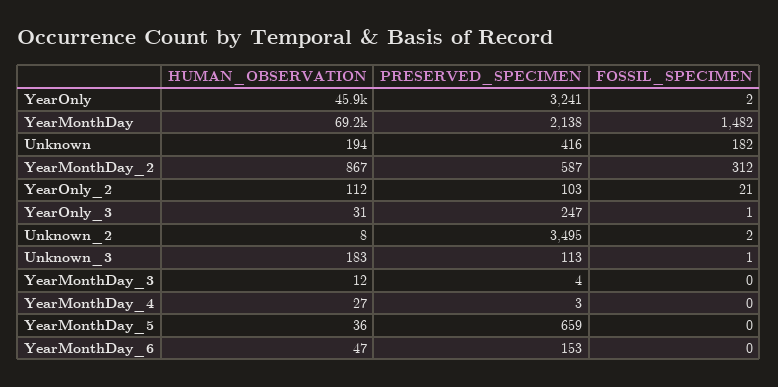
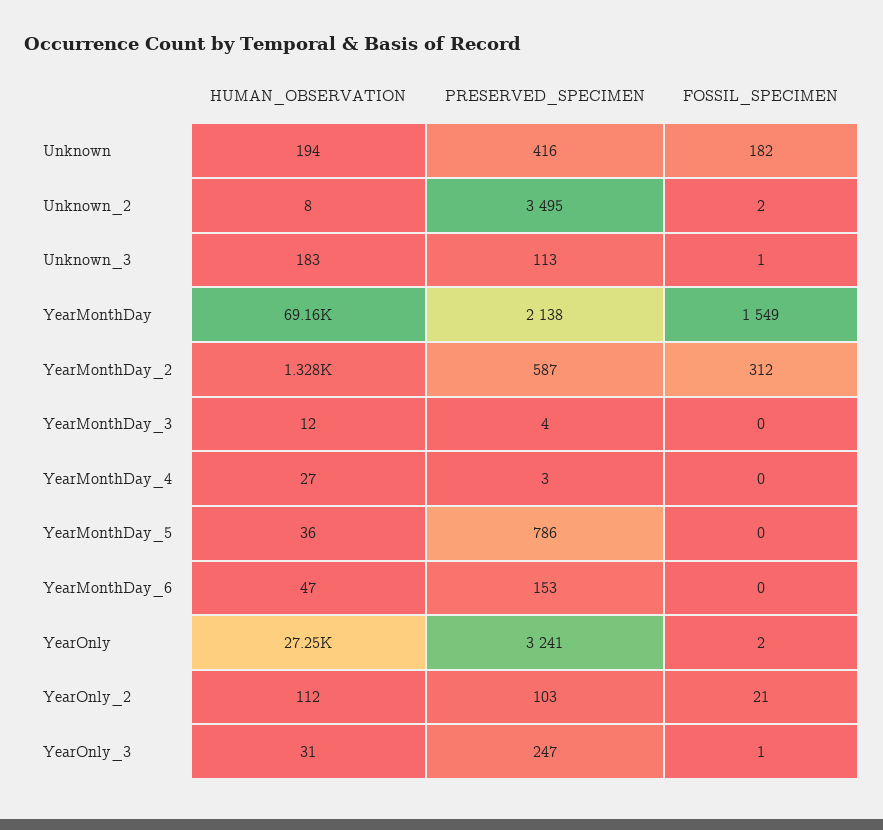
HUMAN_OBSERVATION, YearOnly: 45900 -> 27250
FOSSIL_SPECIMEN, YearMonthDay: 1482 -> 1549
HUMAN_OBSERVATION, YearMonthDay_2: 867 -> 1328
PRESERVED_SPECIMEN, YearMonthDay_5: 659 -> 786

